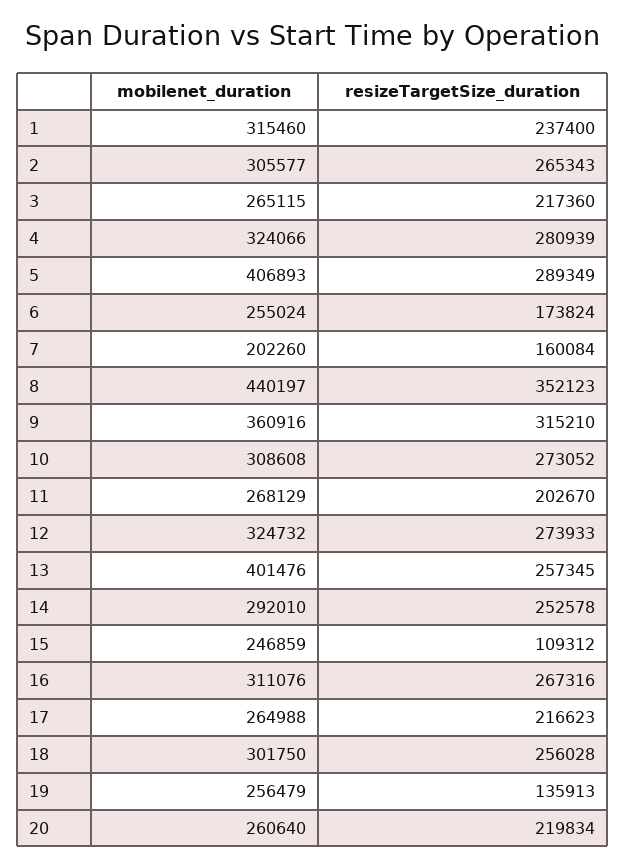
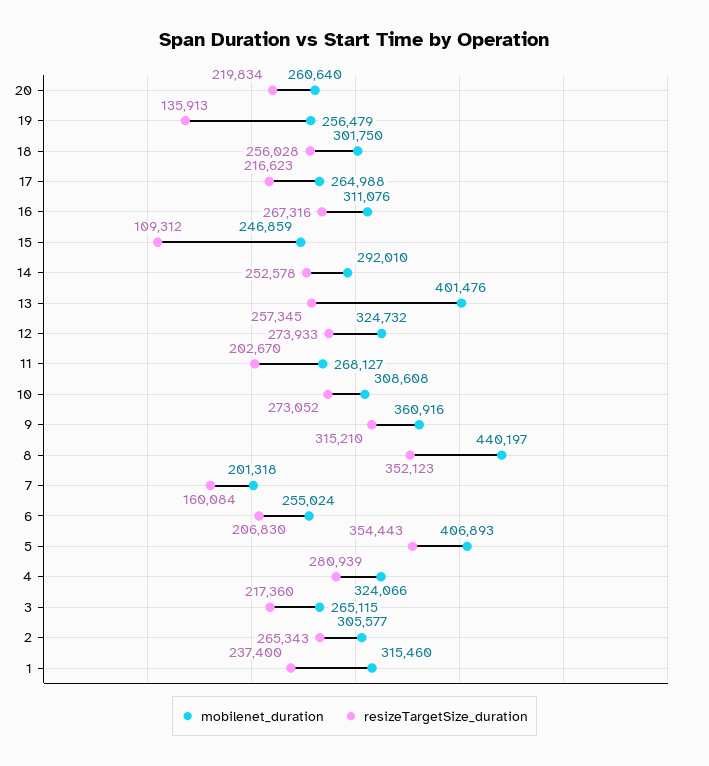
resizeTargetSize_duration, 5: 289349 -> 354443
resizeTargetSize_duration, 6: 173824 -> 206830
mobilenet_duration, 7: 202260 -> 201318
mobilenet_duration, 11: 268129 -> 268127

